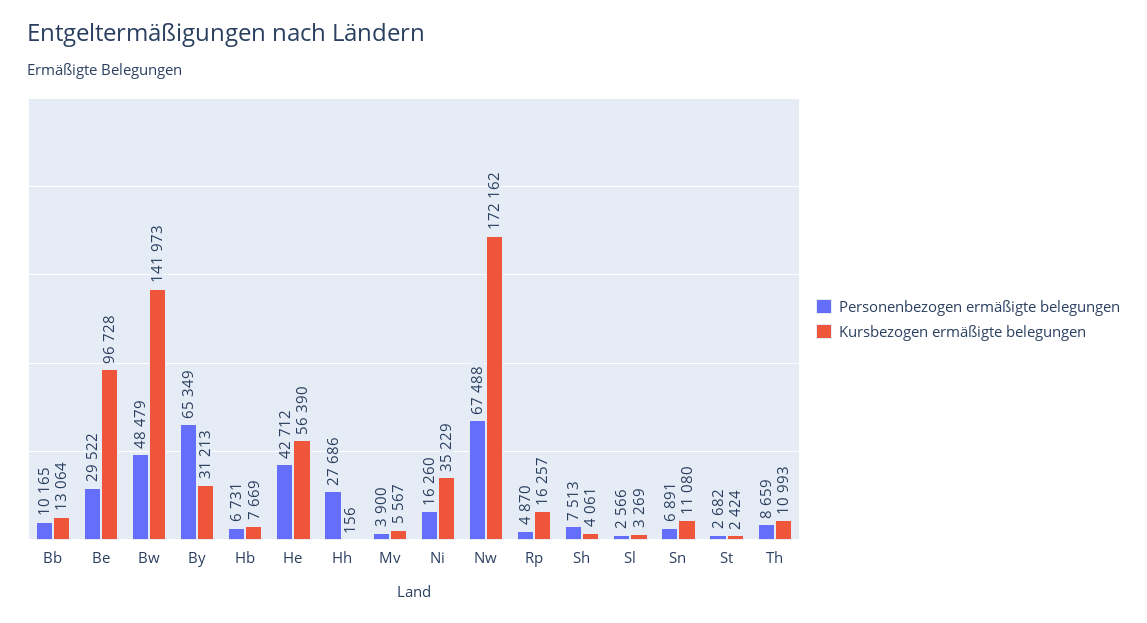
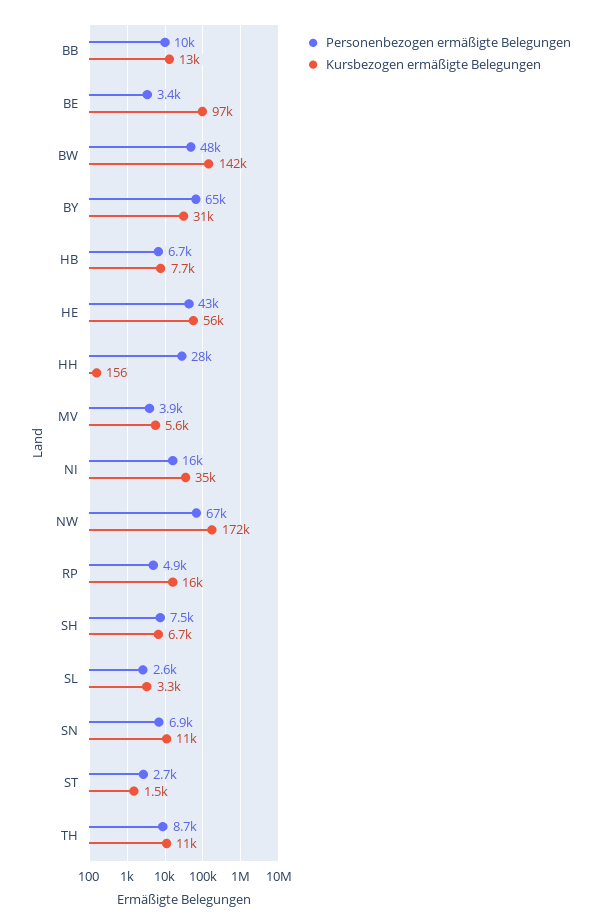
Personenbezogen ermäßigte belegungen, Be: 29522 -> 3400
Kursbezogen ermäßigte belegungen, Sh: 4061 -> 6700
Kursbezogen ermäßigte belegungen, St: 2424 -> 1500

